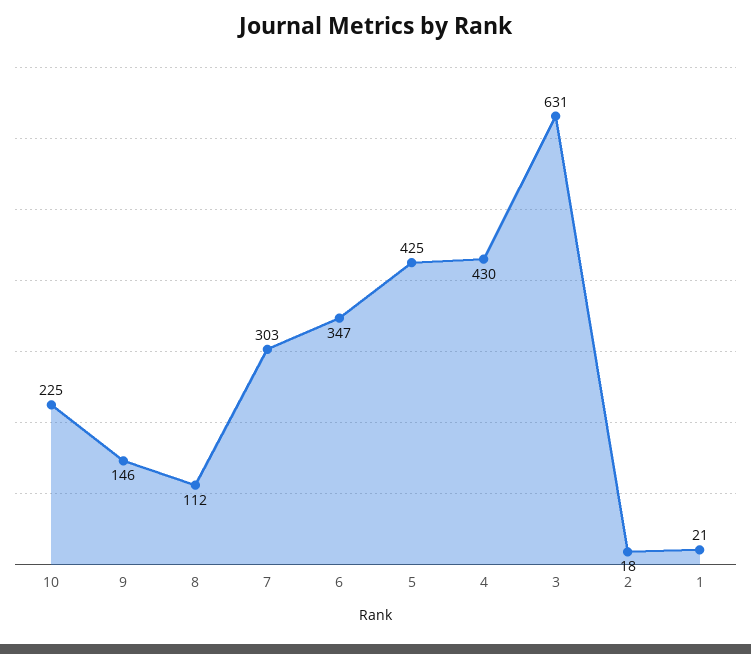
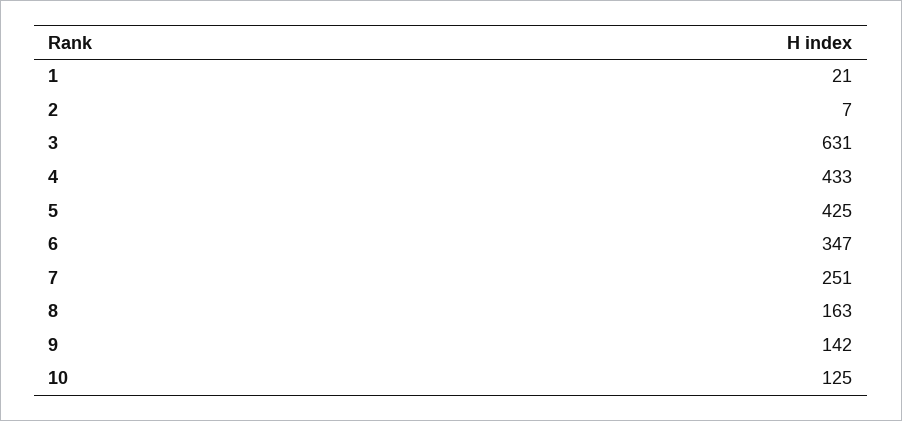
10: 225 -> 125
9: 146 -> 142
8: 112 -> 163
7: 303 -> 251
4: 430 -> 433
2: 18 -> 7

